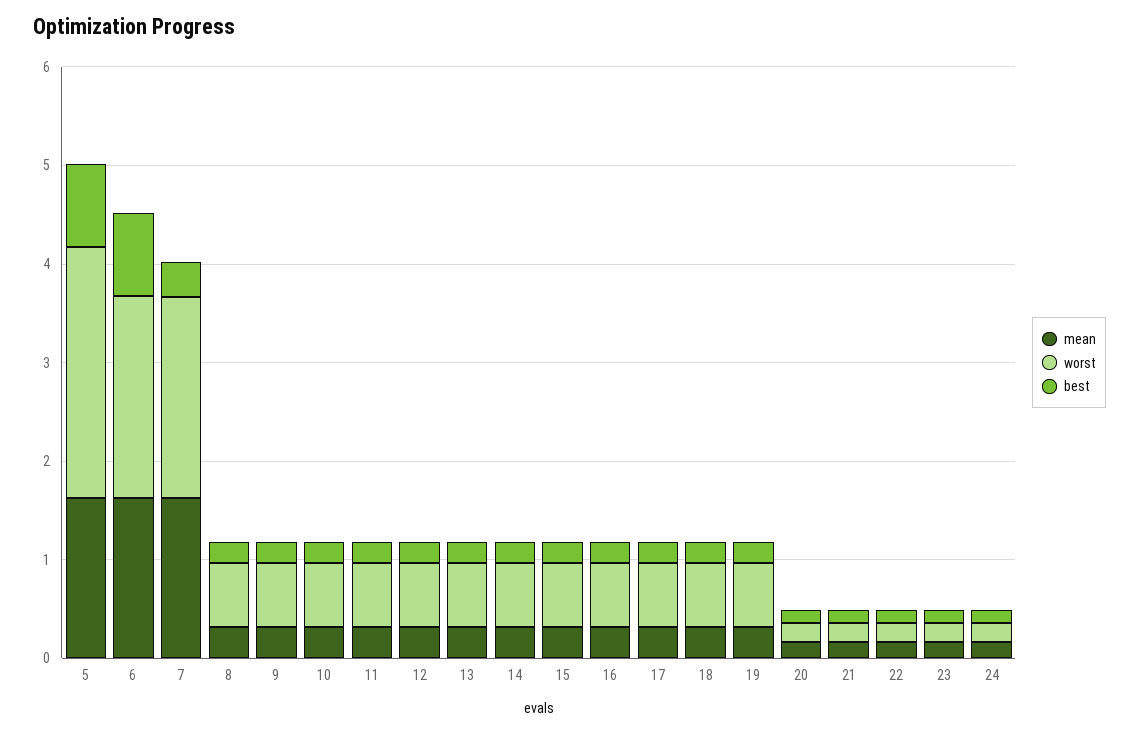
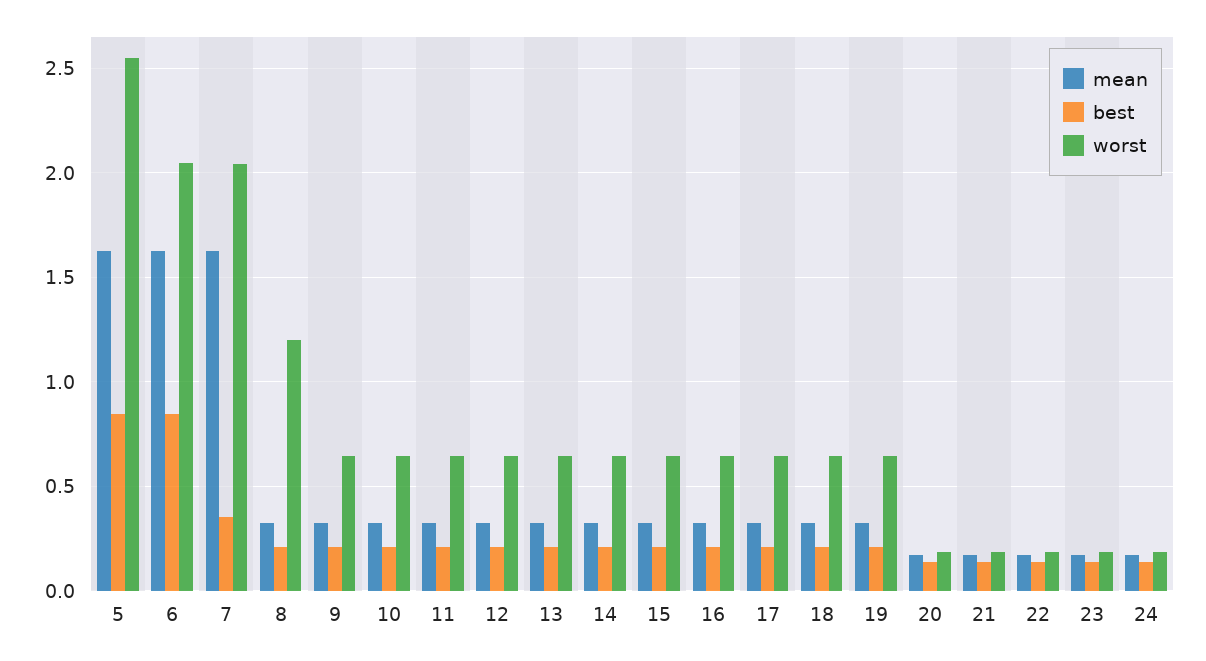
worst, 8: 0.6 -> 1.2

